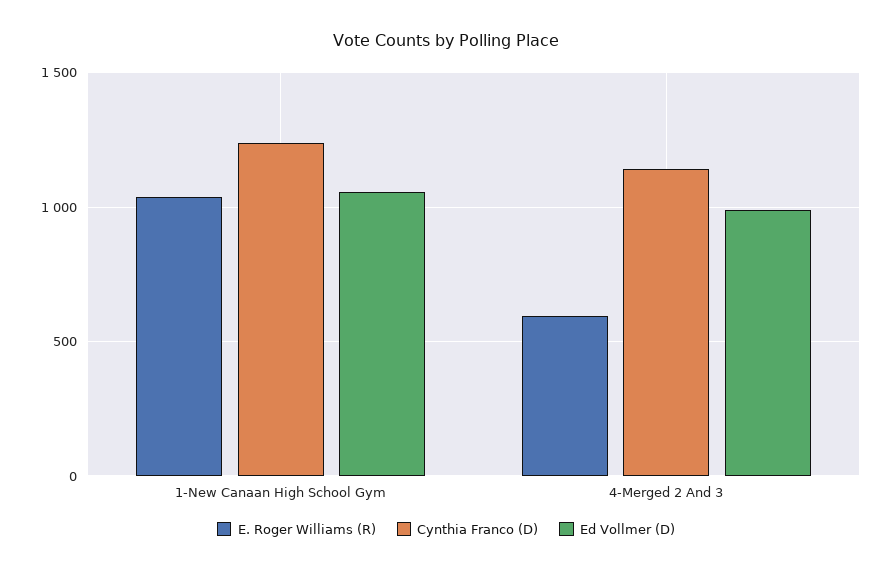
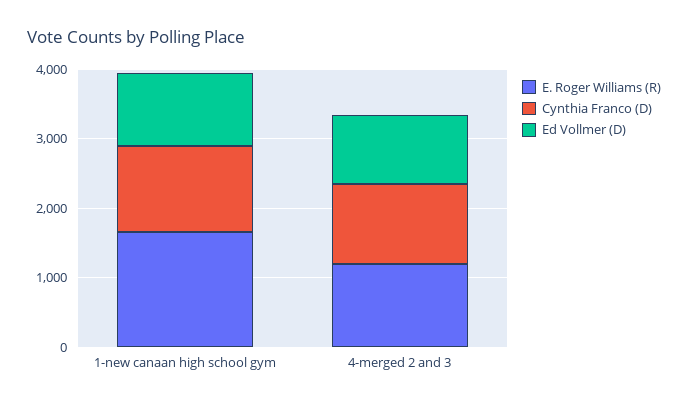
E. Roger Williams (R), 1-New Canaan High School Gym: 1050 -> 1600
E. Roger Williams (R), 4-Merged 2 And 3: 600 -> 1200

